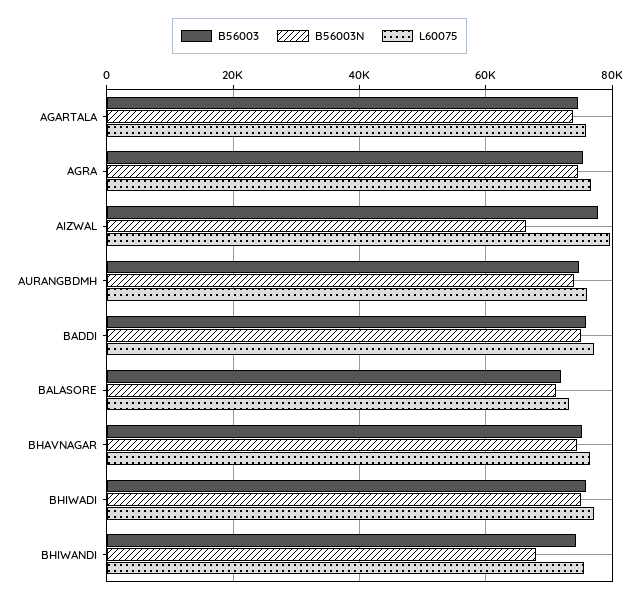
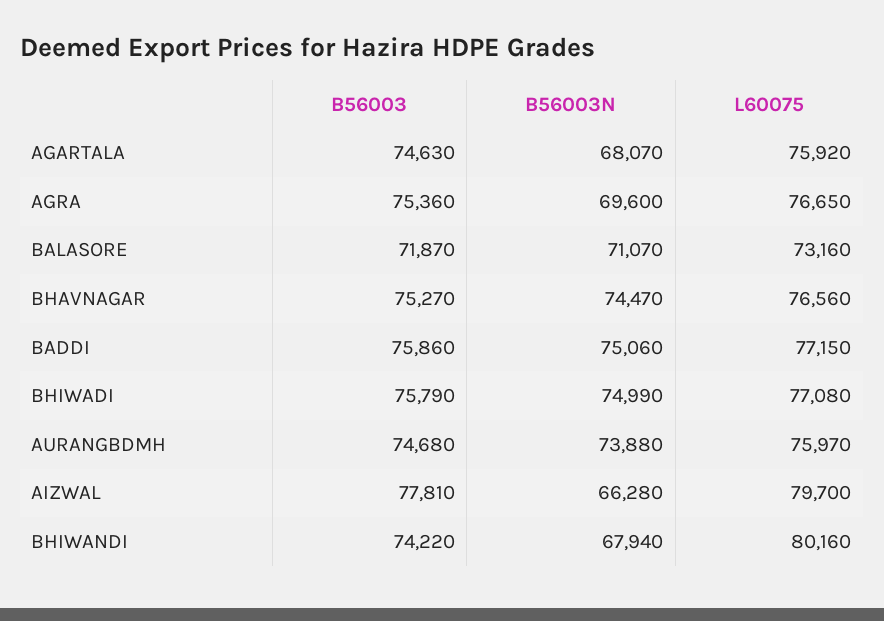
B56003N, AGARTALA: 74000 -> 68070
B56003N, AGRA: 74000 -> 69600
L60075, BHIWANDI: 76000 -> 80160

